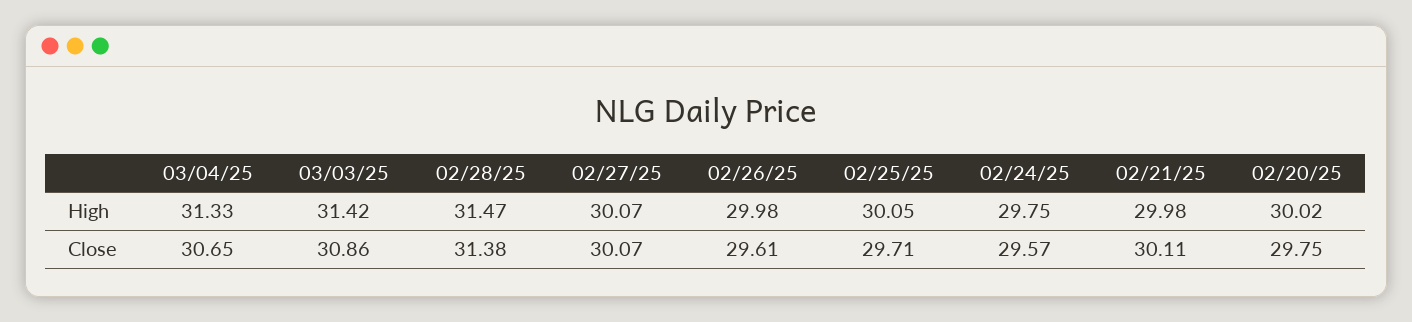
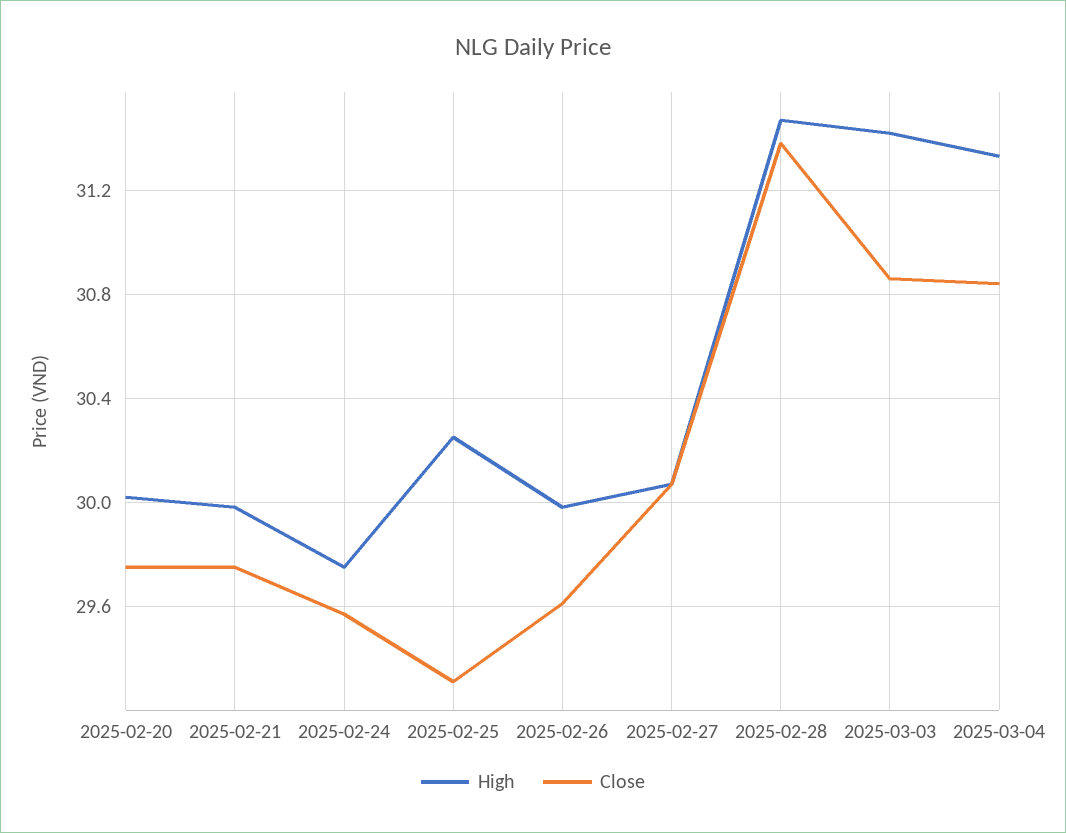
High, 02/25/25: 30.05 -> 30.25
Close, 03/04/25: 30.65 -> 30.85
Close, 02/25/25: 29.71 -> 29.3
Close, 02/21/25: 30.11 -> 29.75

